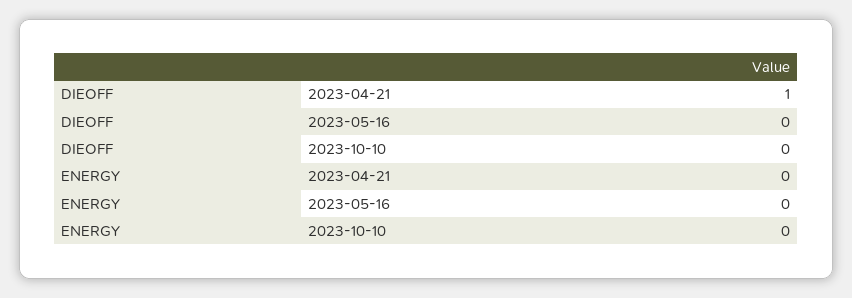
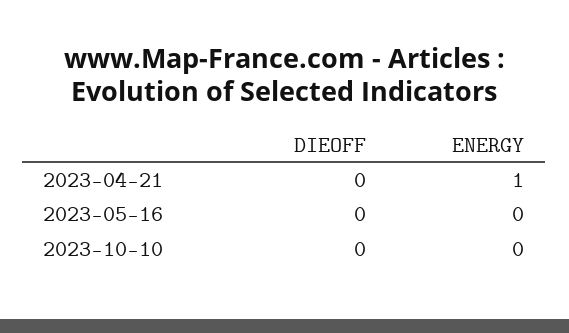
DIEOFF, 2023-04-21: 1 -> 0
ENERGY, 2023-04-21: 0 -> 1

